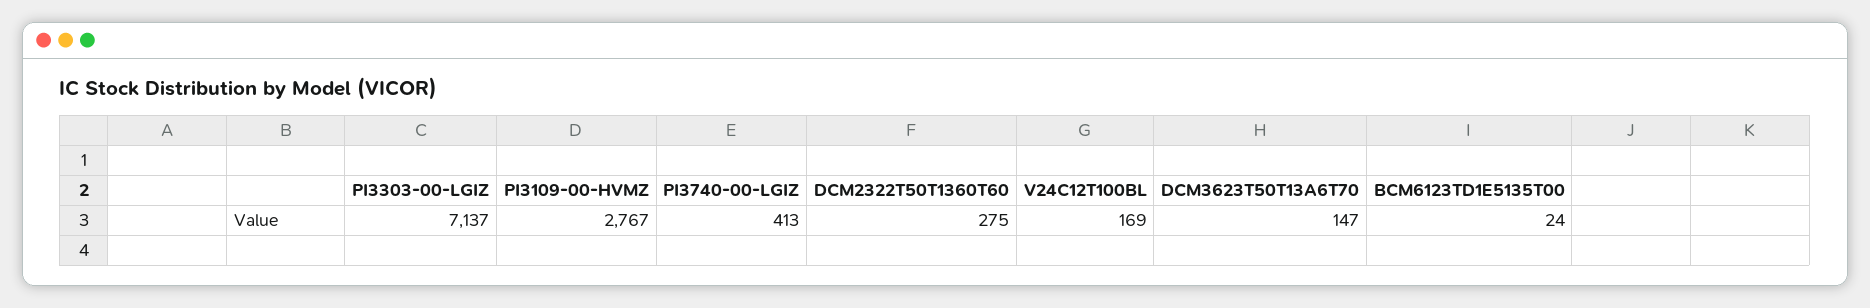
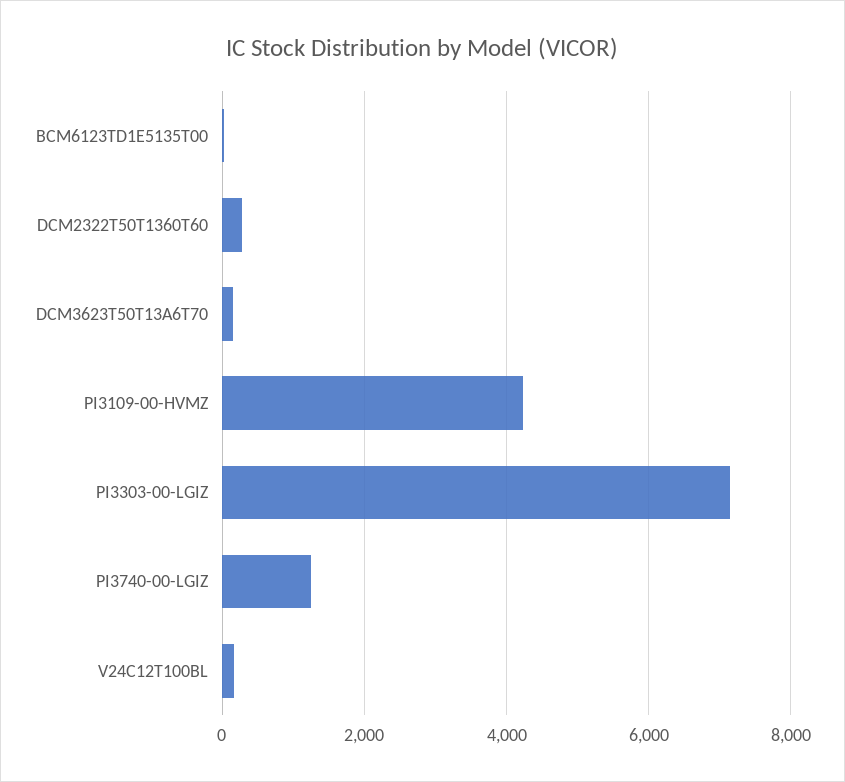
PI3109-00-HVMZ: 2767 -> 4200
PI3740-00-LGIZ: 413 -> 1200

